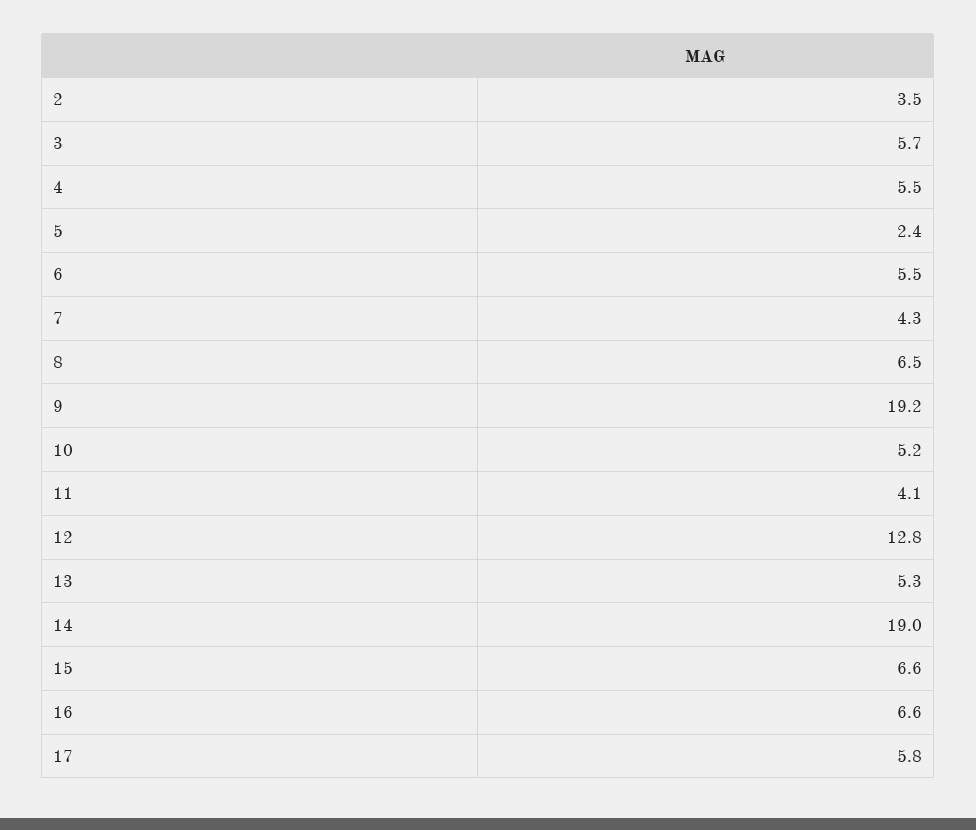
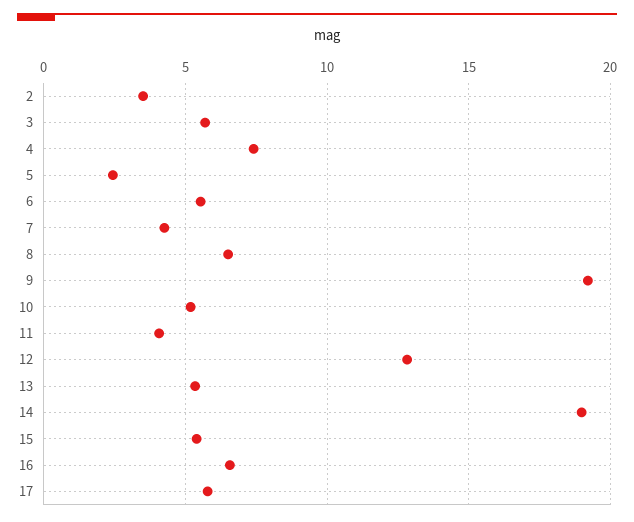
4: 5.5 -> 7.5
15: 6.6 -> 5.5

